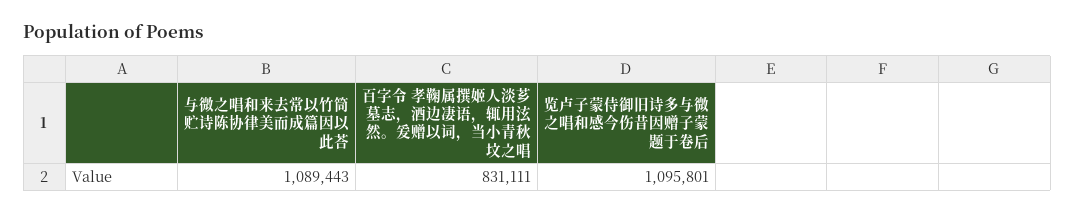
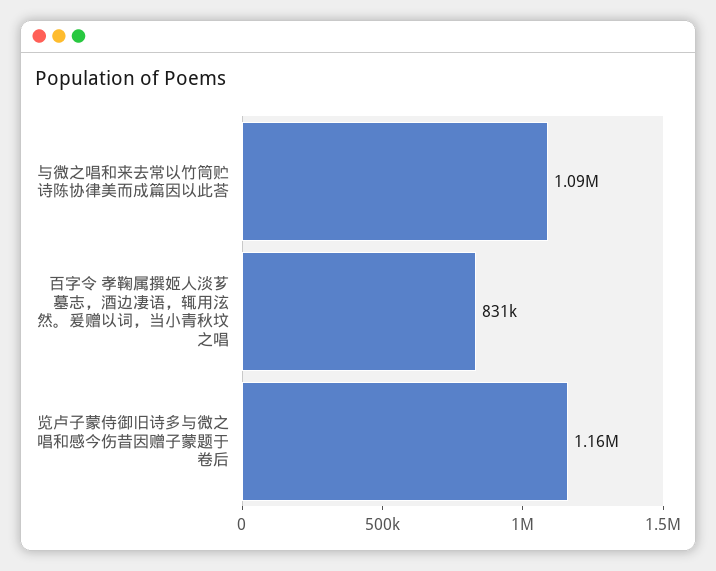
览卢子蒙侍御旧诗多与微之唱和感今伤昔因赠子蒙题于卷后: 1095801 -> 1160000

